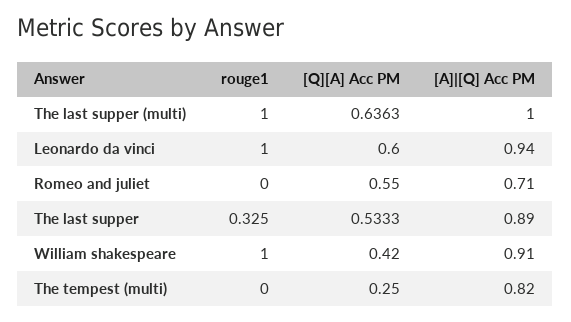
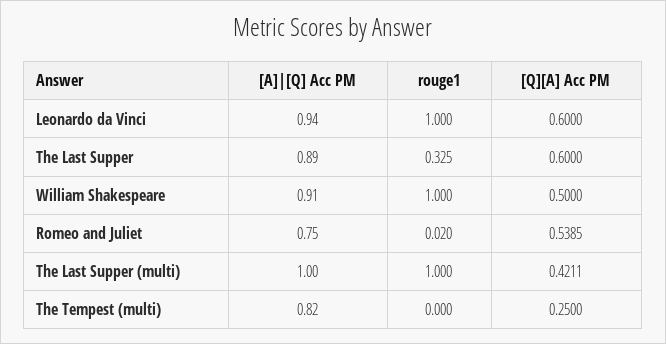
[Q][A] Acc PM, The last supper (multi): 0.6363 -> 0.4211
rouge1, Romeo and juliet: 0 -> 0.02
[Q][A] Acc PM, Romeo and juliet: 0.55 -> 0.5385
[A]|[Q] Acc PM, Romeo and juliet: 0.71 -> 0.75
[Q][A] Acc PM, The last supper: 0.5333 -> 0.6
[Q][A] Acc PM, William shakespeare: 0.42 -> 0.5

